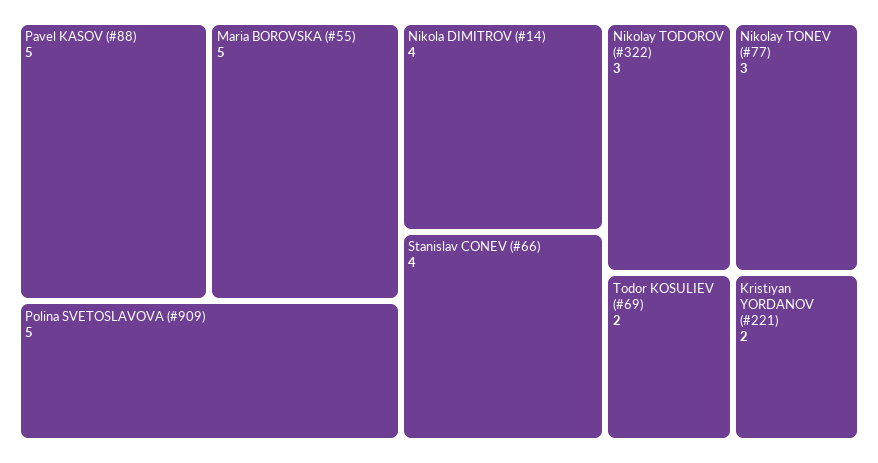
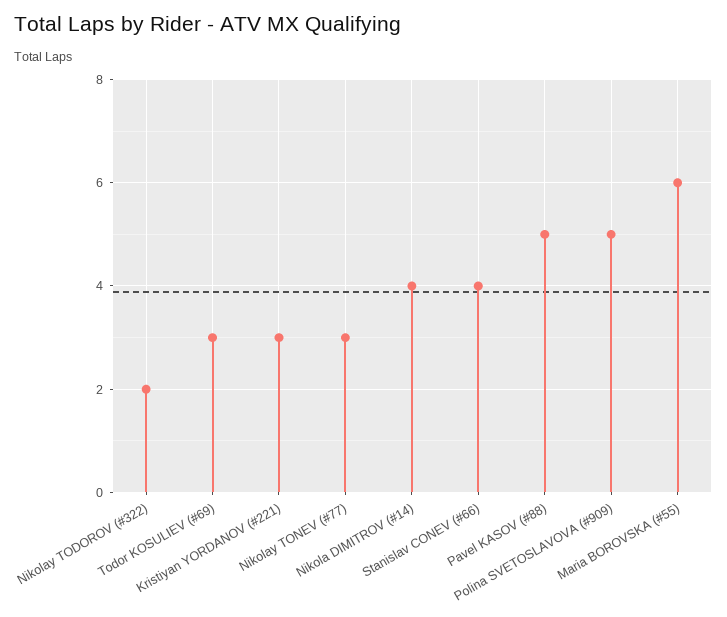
Maria BOROVSKA (#55): 5 -> 6
Nikolay TODOROV (#322): 3 -> 2
Todor KOSULIEV (#69): 2 -> 3
Kristiyan YORDANOV (#221): 2 -> 3

